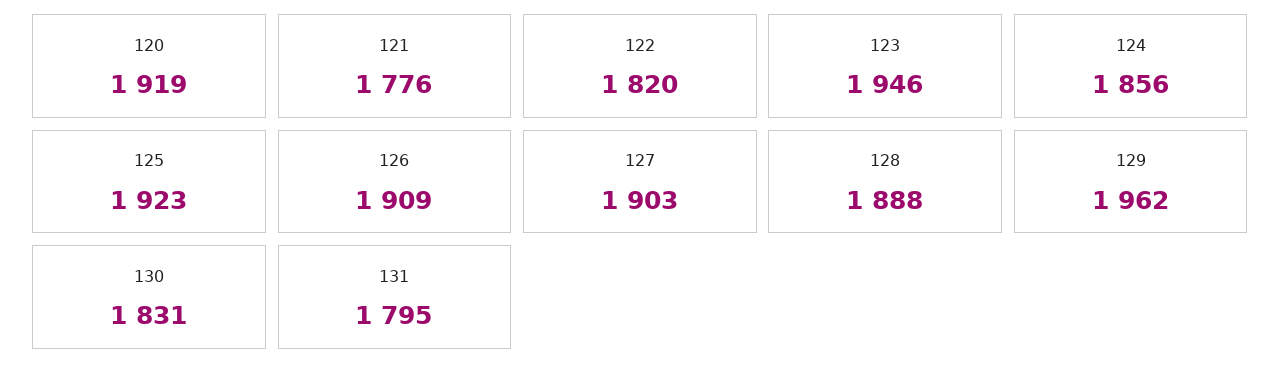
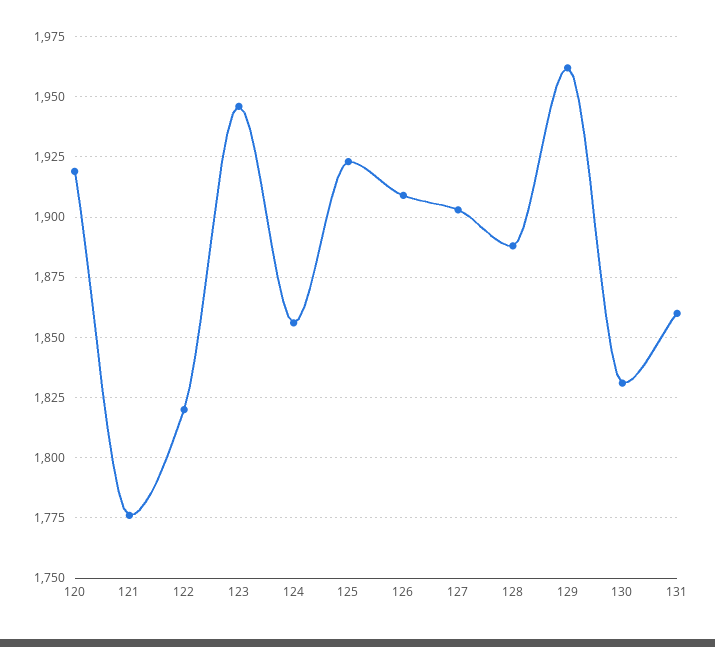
131: 1795 -> 1860

